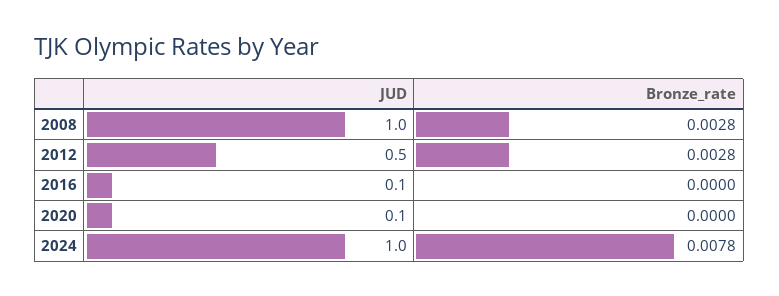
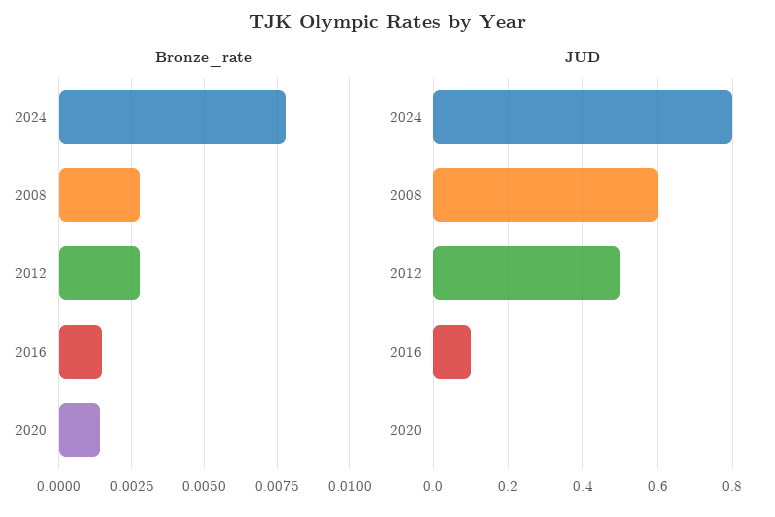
JUD, 2008: 1 -> 0.6
Bronze_rate, 2016: 0 -> 0.0015
JUD, 2020: 0.1 -> 0
Bronze_rate, 2020: 0 -> 0.0015
JUD, 2024: 1 -> 0.8

